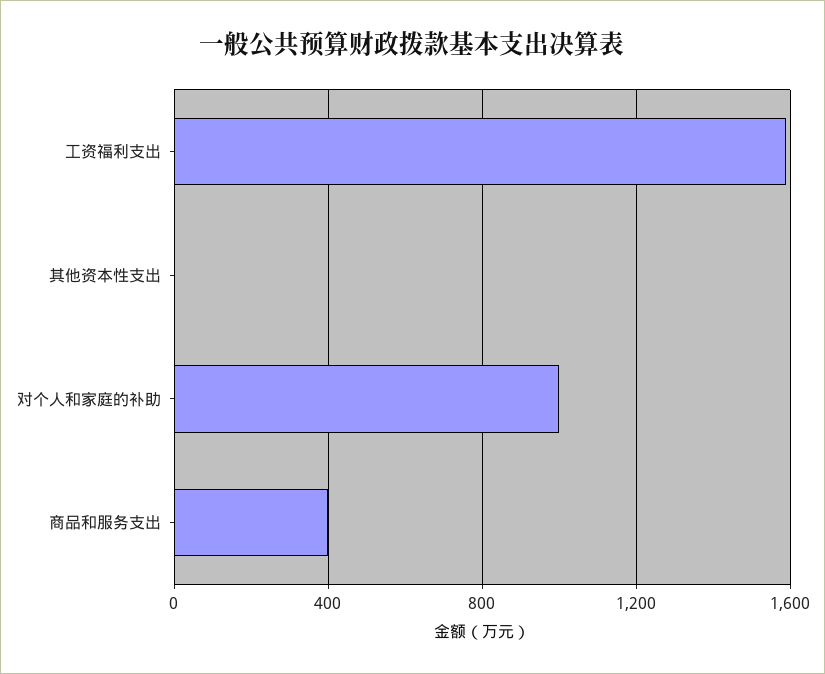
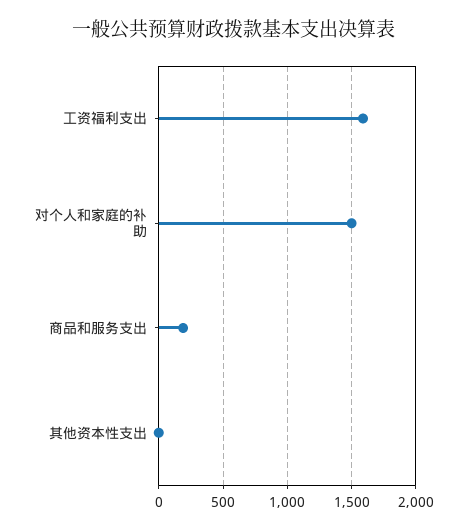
对个人和家庭的补助: 1000 -> 1500
商品和服务支出: 400 -> 200

